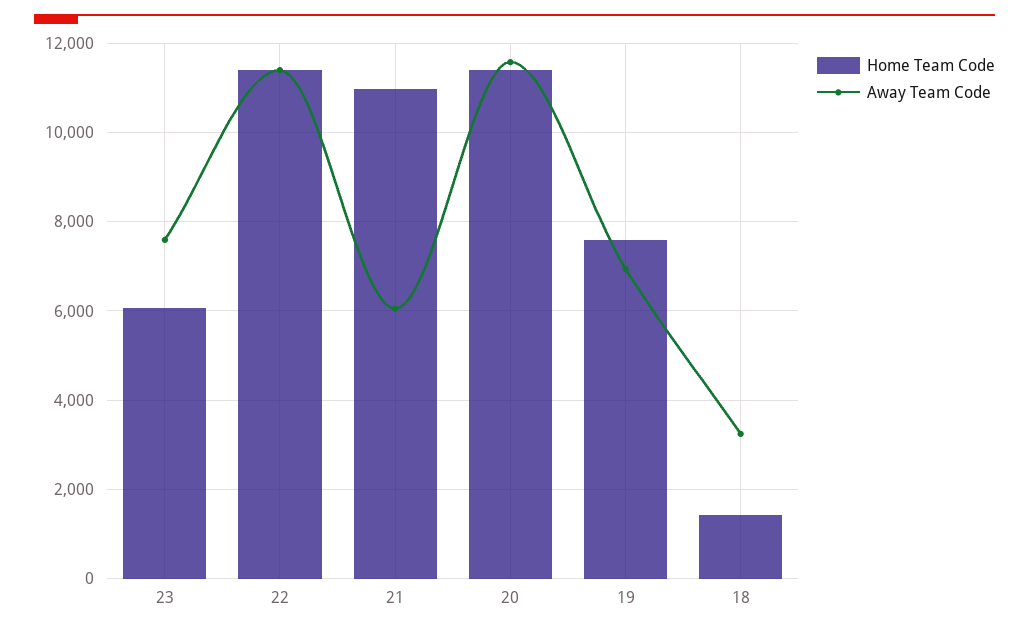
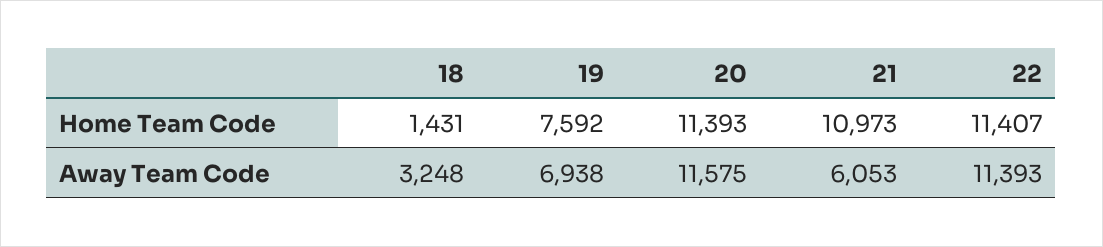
Home Team Code, 23: 6000 -> none
Away Team Code, 23: 7600 -> none

